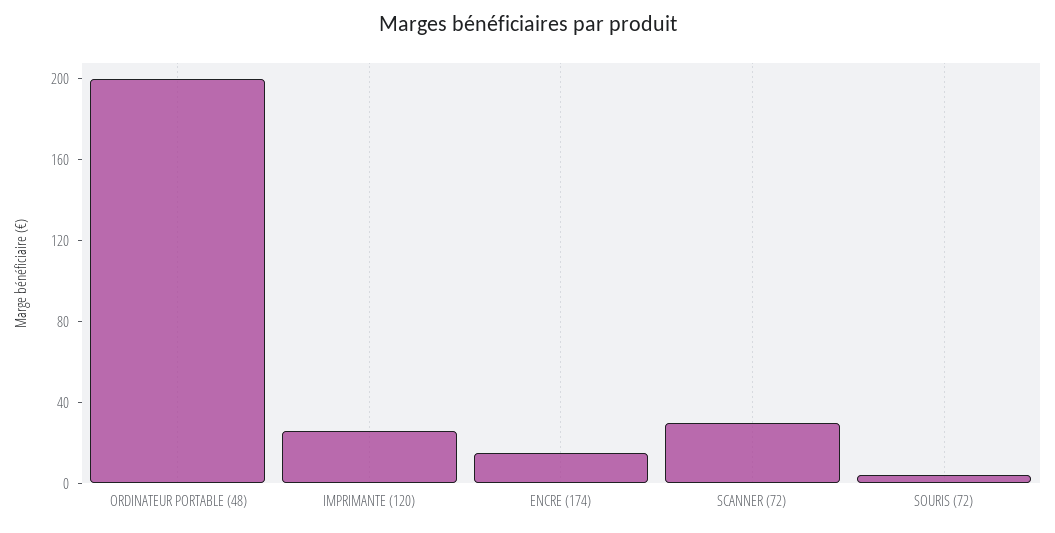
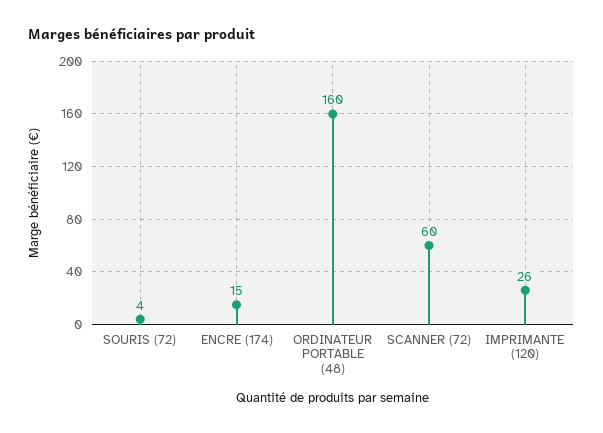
ORDINATEUR PORTABLE (48): 200 -> 160
SCANNER (72): 30 -> 60

